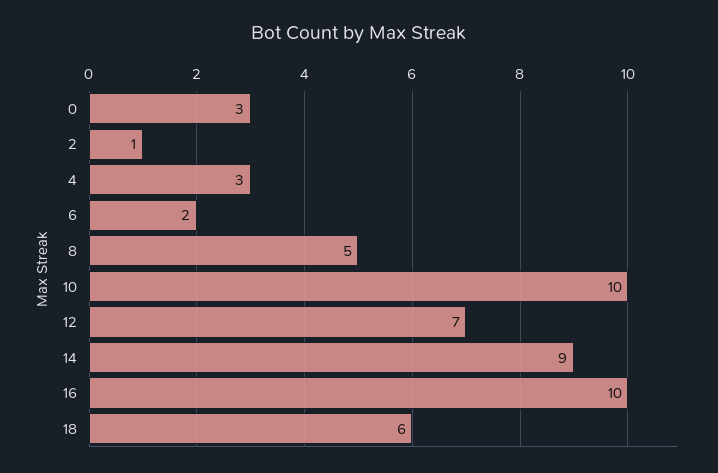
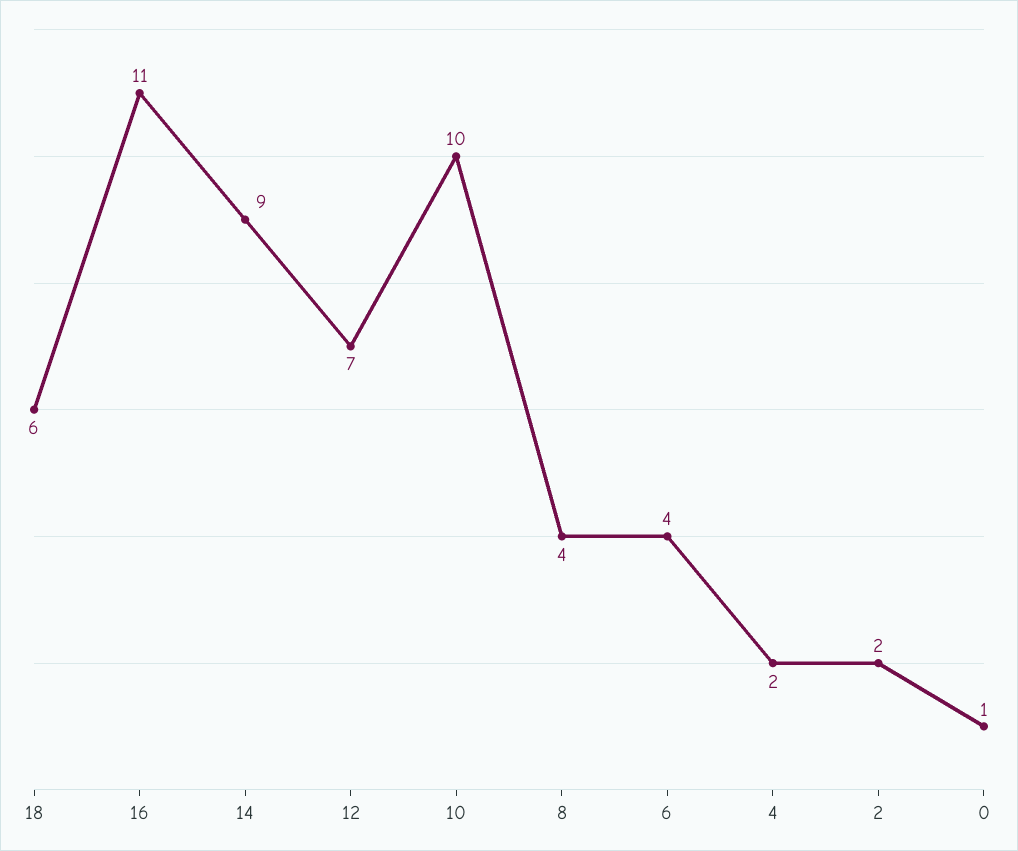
0: 3 -> 1
2: 1 -> 2
4: 3 -> 2
6: 2 -> 4
8: 5 -> 4
16: 10 -> 11

